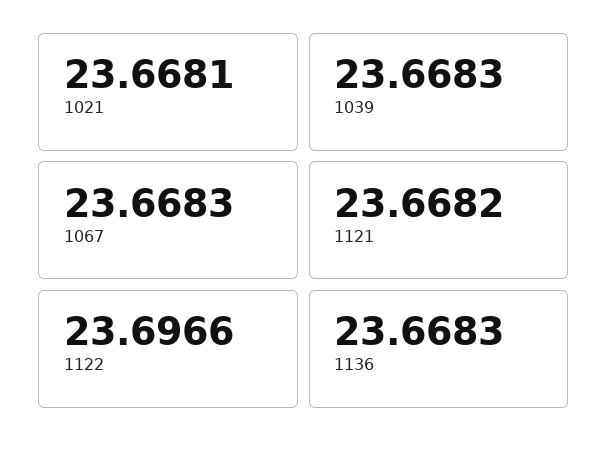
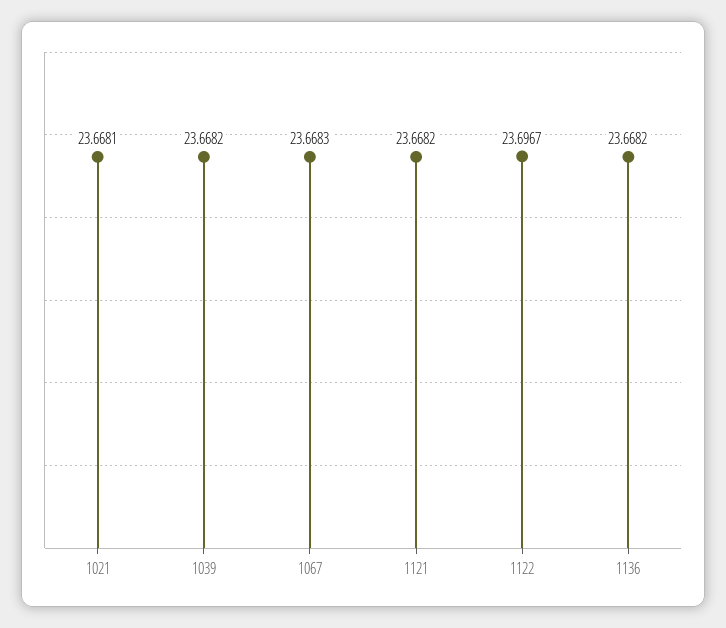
1039: 23.6683 -> 23.6682
1122: 23.6966 -> 23.6967
1136: 23.6683 -> 23.6682

